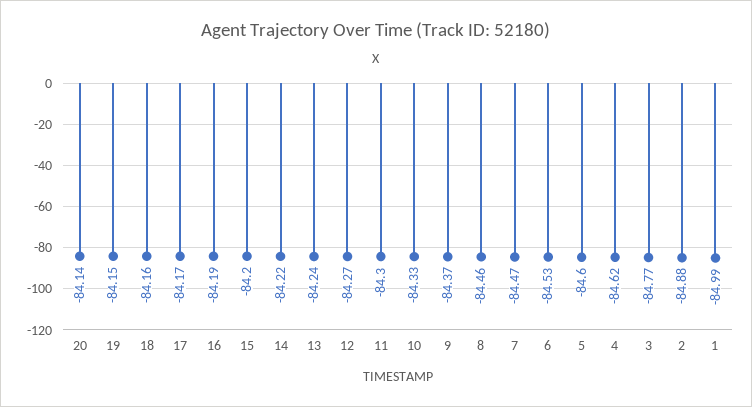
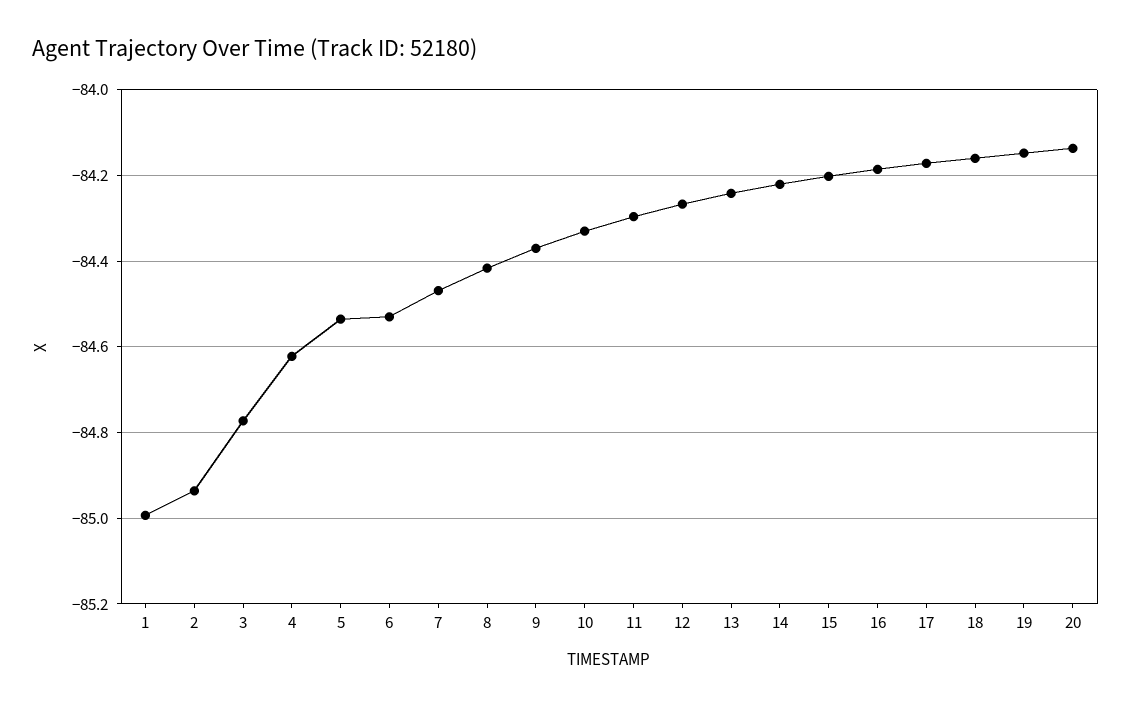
8: -84.46 -> -84.42
5: -84.6 -> -84.54
2: -84.88 -> -84.94

